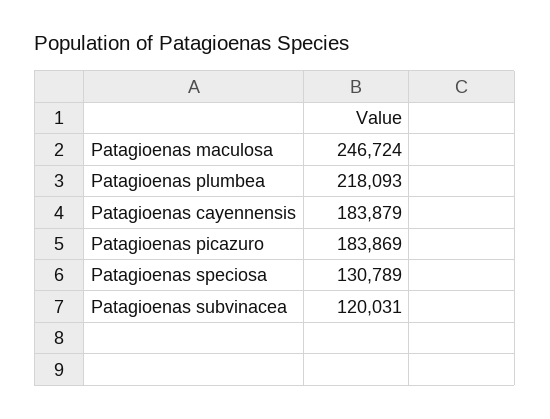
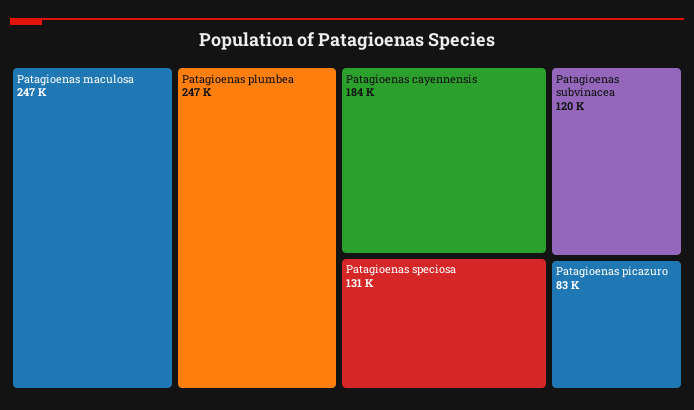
Patagioenas plumbea: 218093 -> 247000
Patagioenas picazuro: 183869 -> 83000

